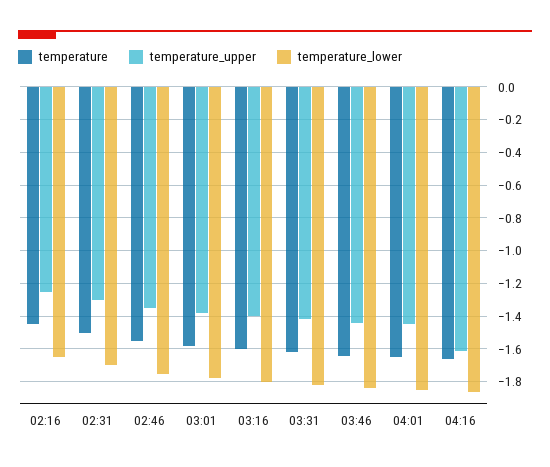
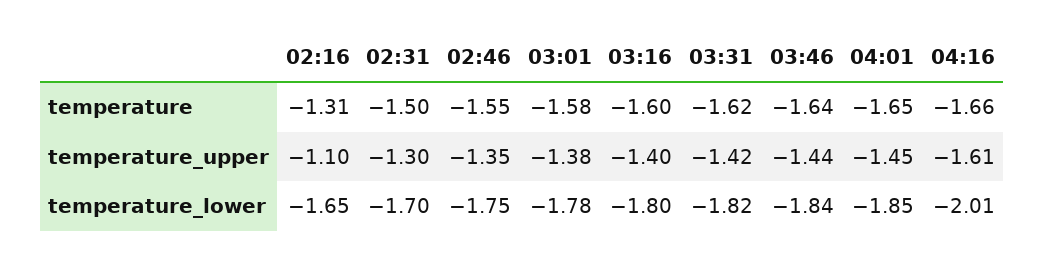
temperature, 02:16: -1.45 -> -1.31
temperature_upper, 02:16: -1.25 -> -1.1
temperature_lower, 04:16: -1.85 -> -2.01

